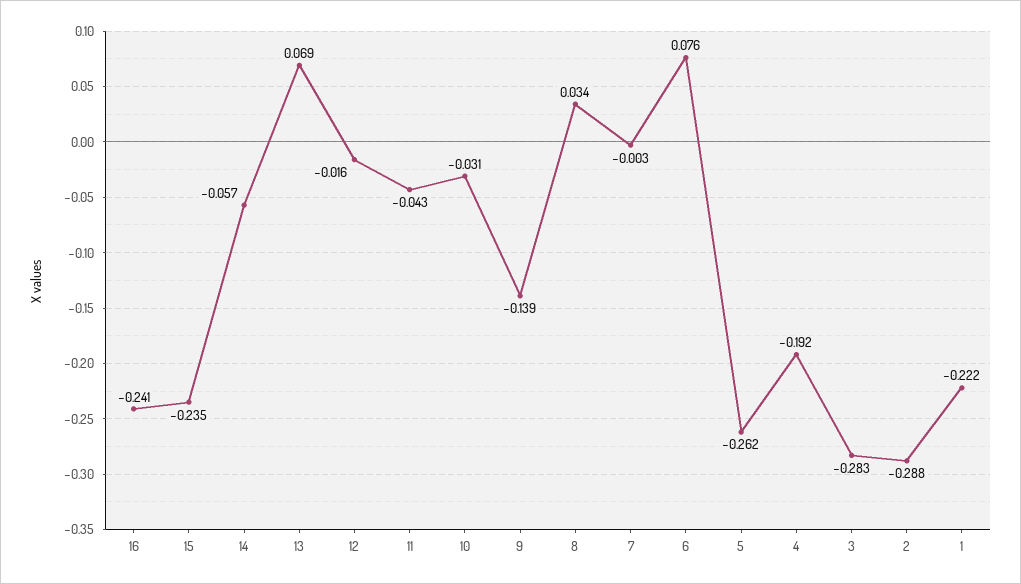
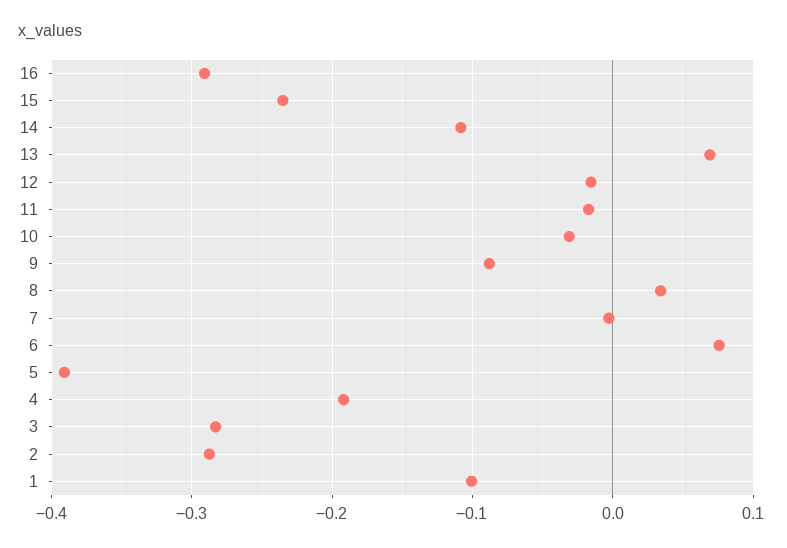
16: -0.241 -> -0.29
14: -0.057 -> -0.11
11: -0.043 -> -0.02
9: -0.139 -> -0.09
5: -0.262 -> -0.39
1: -0.222 -> -0.1

